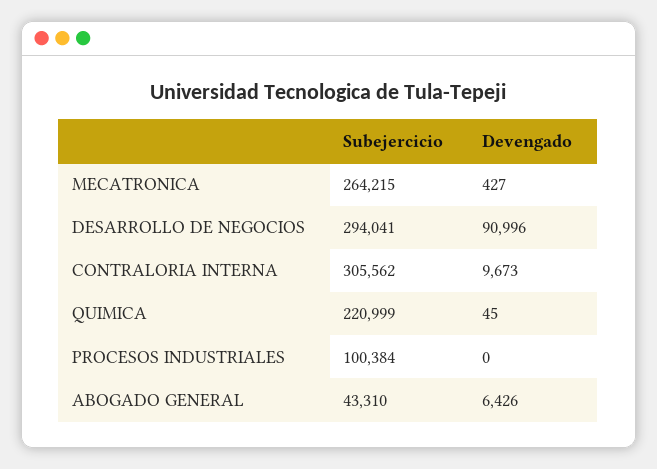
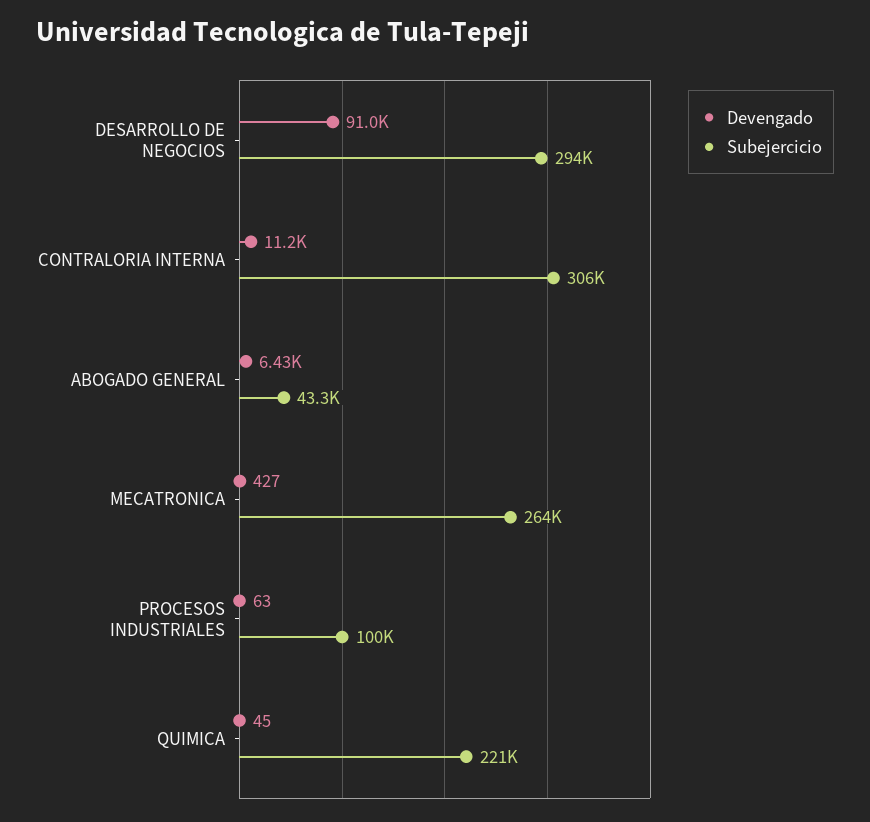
Devengado, CONTRALORIA INTERNA: 9673 -> 11200
Devengado, PROCESOS INDUSTRIALES: 0 -> 63

